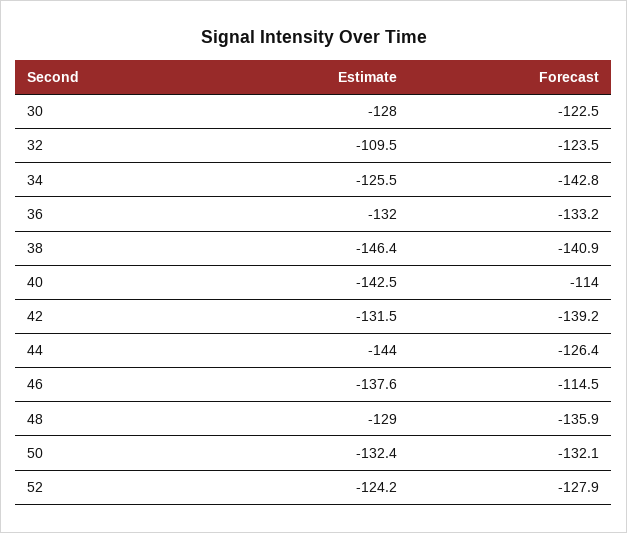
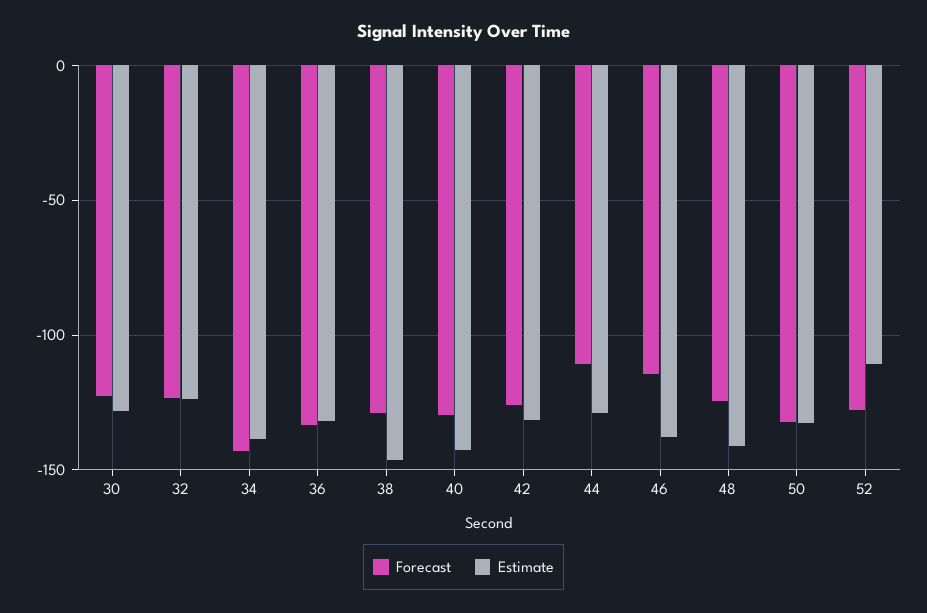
Estimate, 32: -109.5 -> -125
Estimate, 34: -125.5 -> -140
Forecast, 38: -140.9 -> -130
Forecast, 40: -114 -> -130
Forecast, 42: -139.2 -> -125
Estimate, 44: -144 -> -130
Forecast, 44: -126.4 -> -110
Estimate, 48: -129 -> -140
Forecast, 48: -135.9 -> -125
Estimate, 52: -124.2 -> -110

